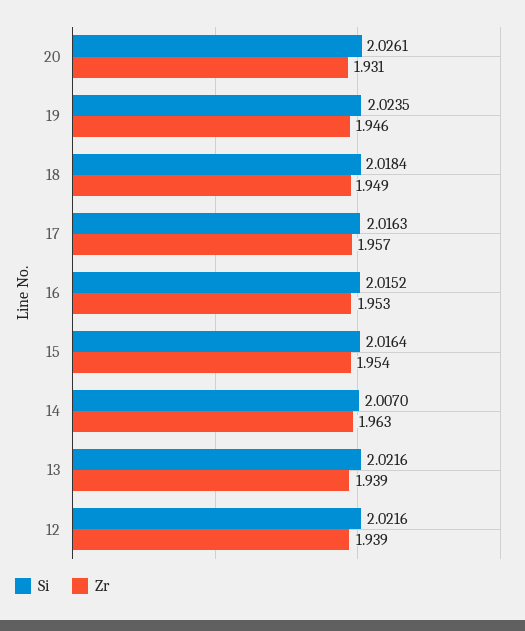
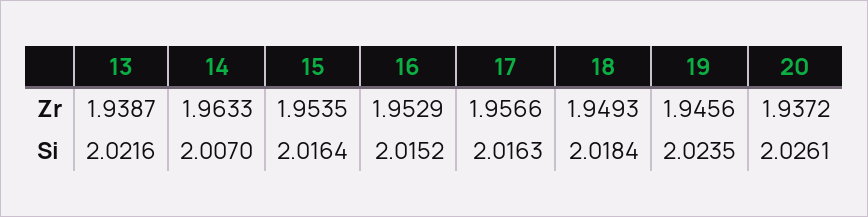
Zr, 20: 1.931 -> 1.9372
Si, 12: 2.0216 -> none
Zr, 12: 1.939 -> none

